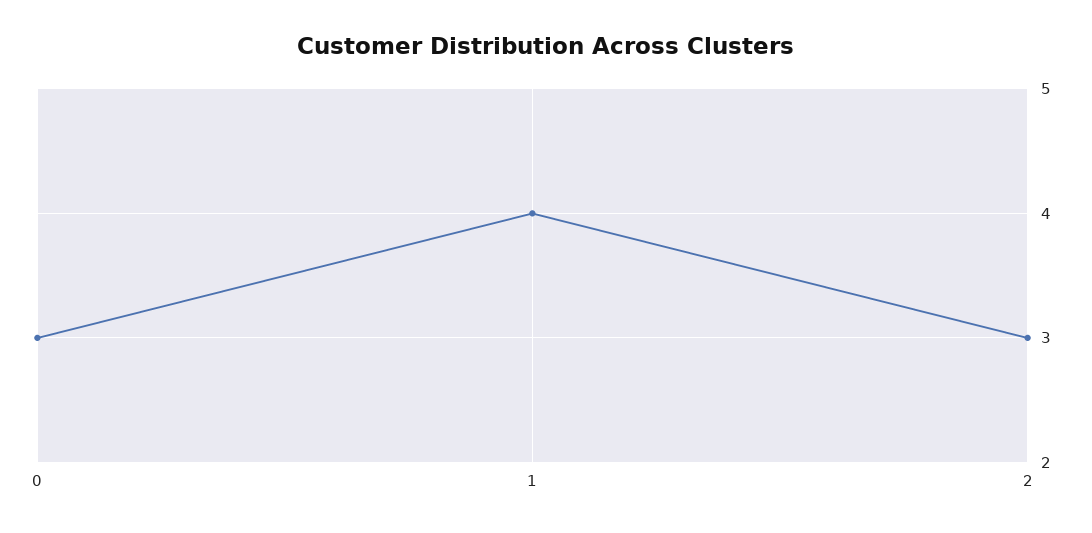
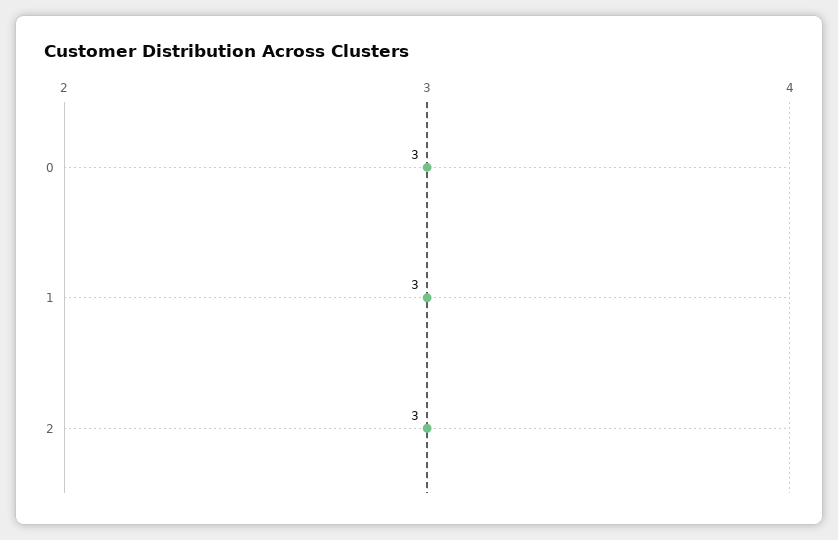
1: 4 -> 3

